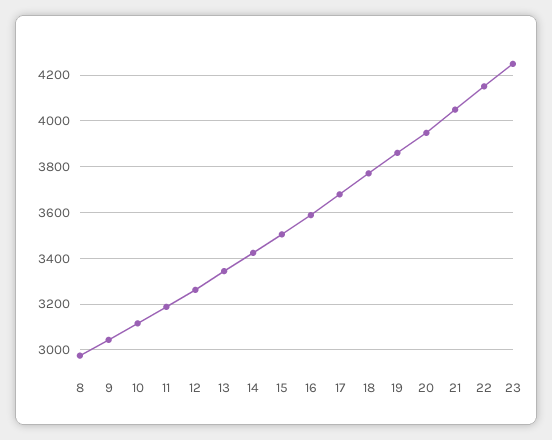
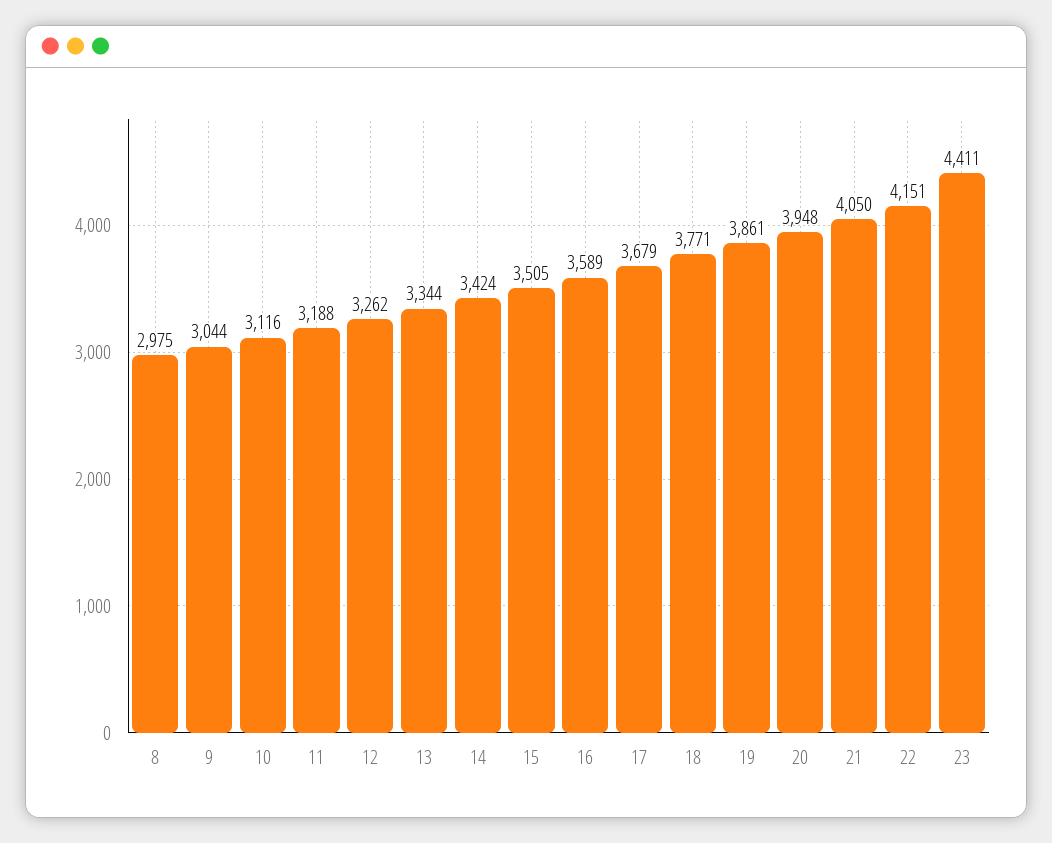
23: 4250 -> 4411

